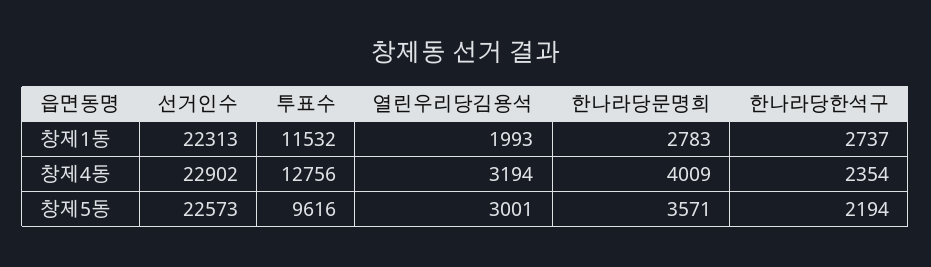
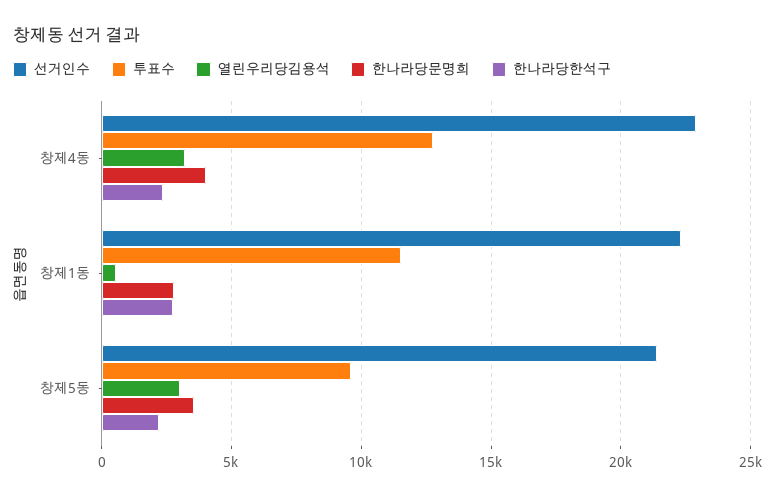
열린우리당김용석, 창제1동: 1993 -> 500
선거인수, 창제5동: 22573 -> 21500

